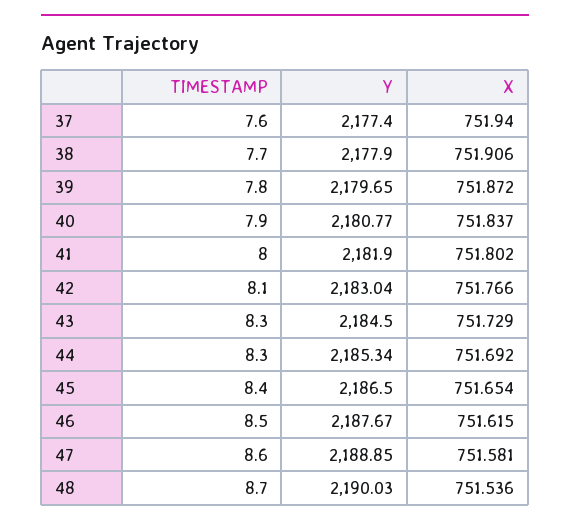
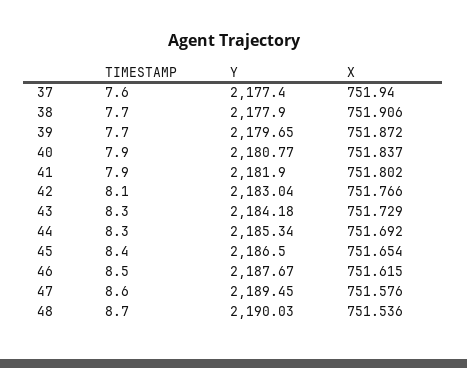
TIMESTAMP, 39: 7.8 -> 7.7
TIMESTAMP, 41: 8 -> 7.9
Y, 43: 2184.5 -> 2184.18
Y, 47: 2188.85 -> 2189.45
X, 47: 751.581 -> 751.576

